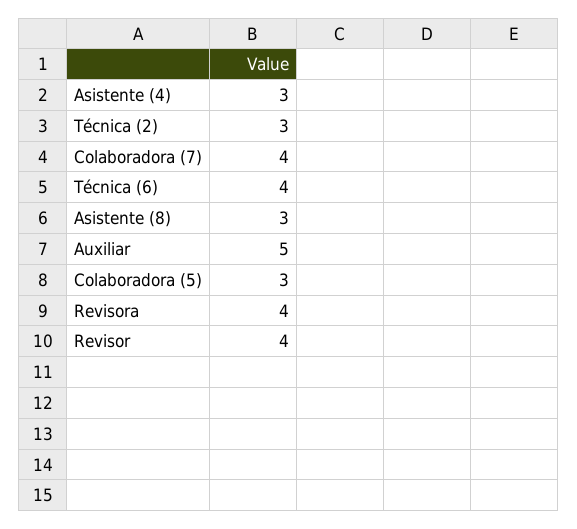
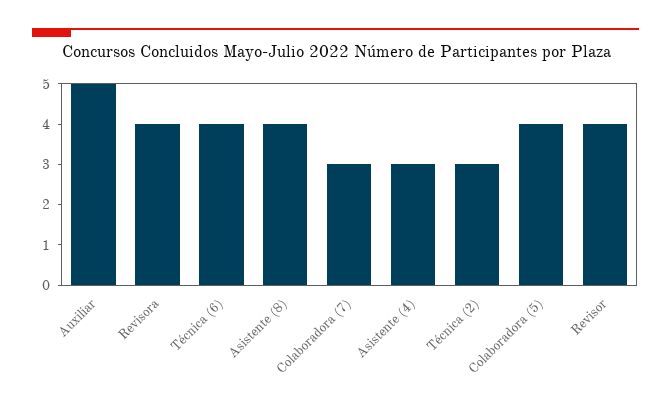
Colaboradora (7): 4 -> 3
Asistente (8): 3 -> 4
Colaboradora (5): 3 -> 4

